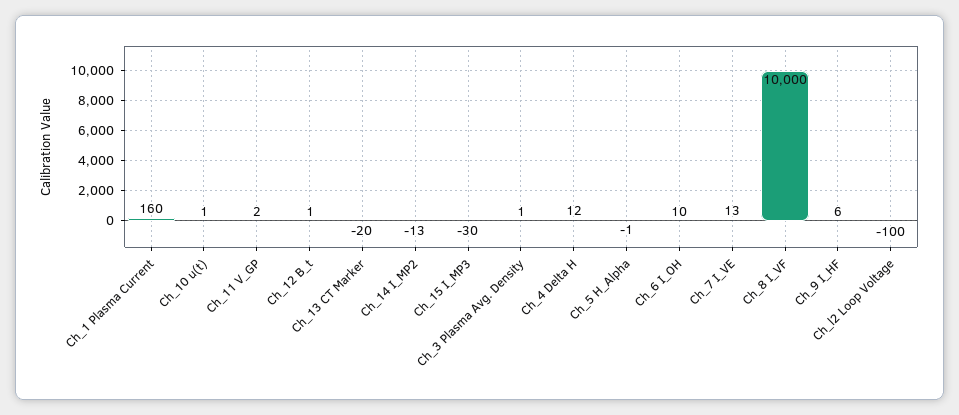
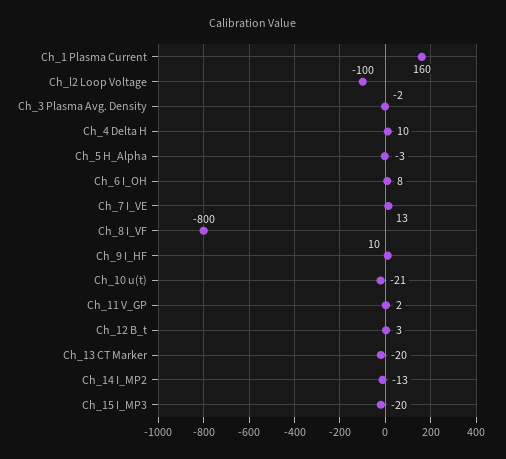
Ch_10 u(t): 1 -> -21
Ch_12 B_t: 1 -> 3
Ch_15 I_MP3: -30 -> -20
Ch_3 Plasma Avg. Density: 1 -> -2
Ch_4 Delta H: 12 -> 10
Ch_5 H_Alpha: -1 -> -3
Ch_6 I_OH: 10 -> 8
Ch_8 I_VF: 10000 -> -800
Ch_9 I_HF: 6 -> 10

